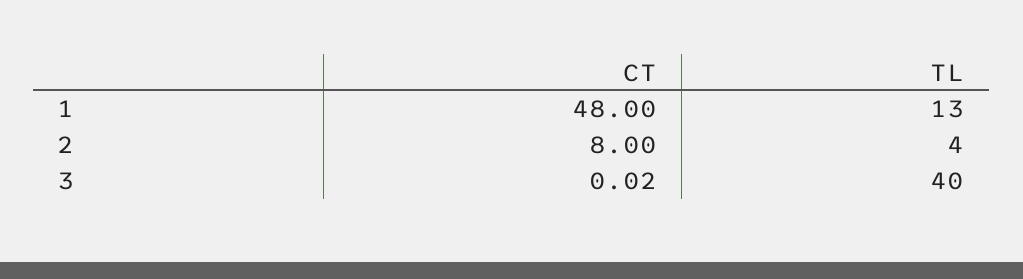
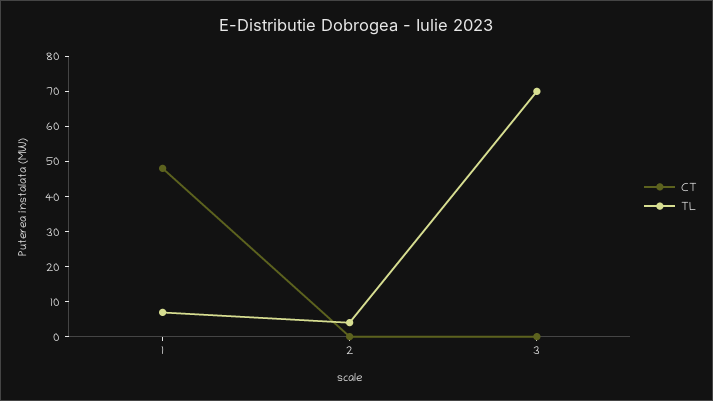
TL, 1: 13 -> 7.5
CT, 2: 8 -> 0
TL, 3: 40 -> 70

